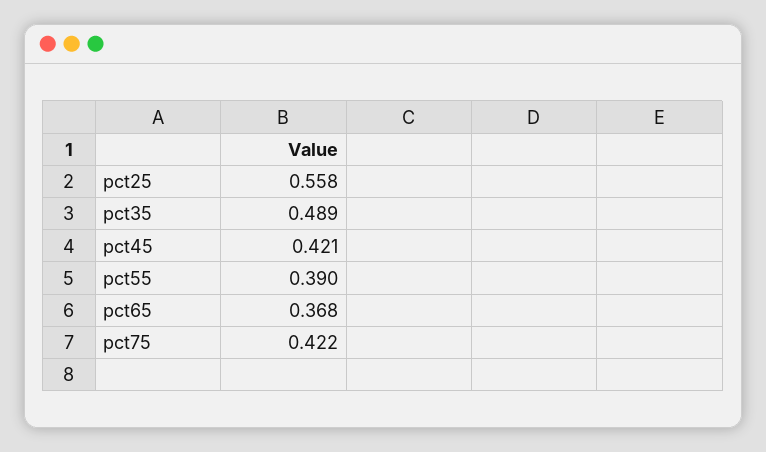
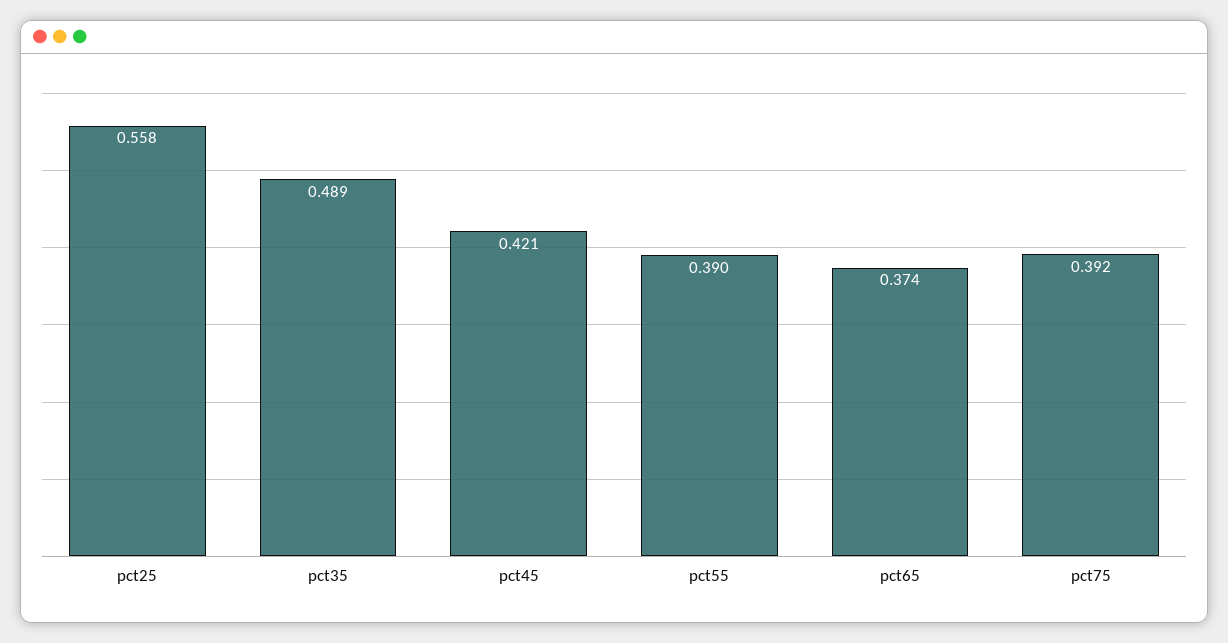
pct65: 0.368 -> 0.374
pct75: 0.422 -> 0.392

